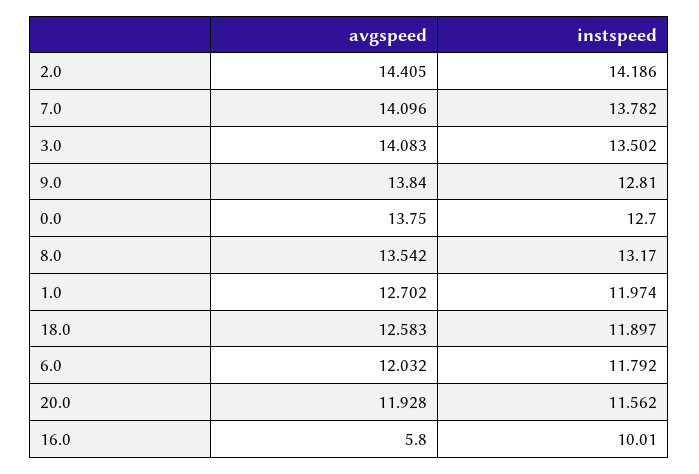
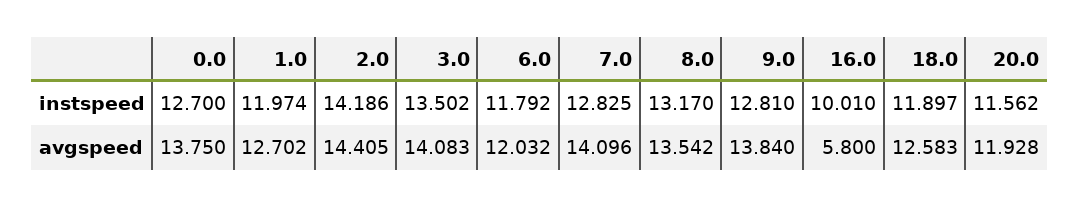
instspeed, 7.0: 13.782 -> 12.825

